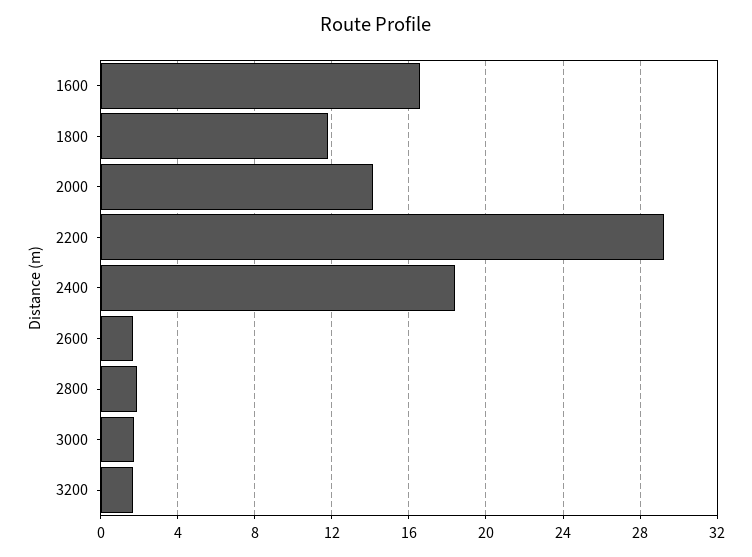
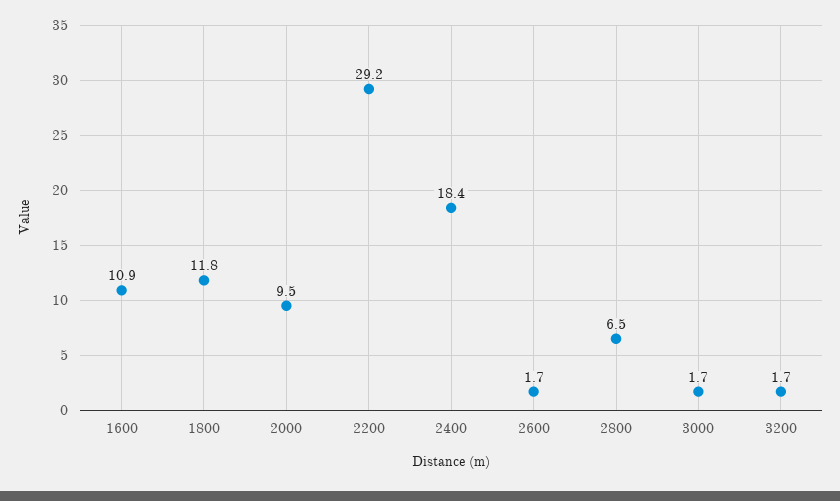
1600: 16.5 -> 10.9
2000: 14 -> 9.5
2800: 2 -> 6.5

